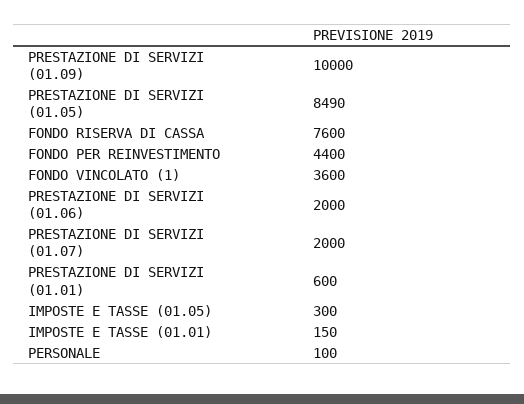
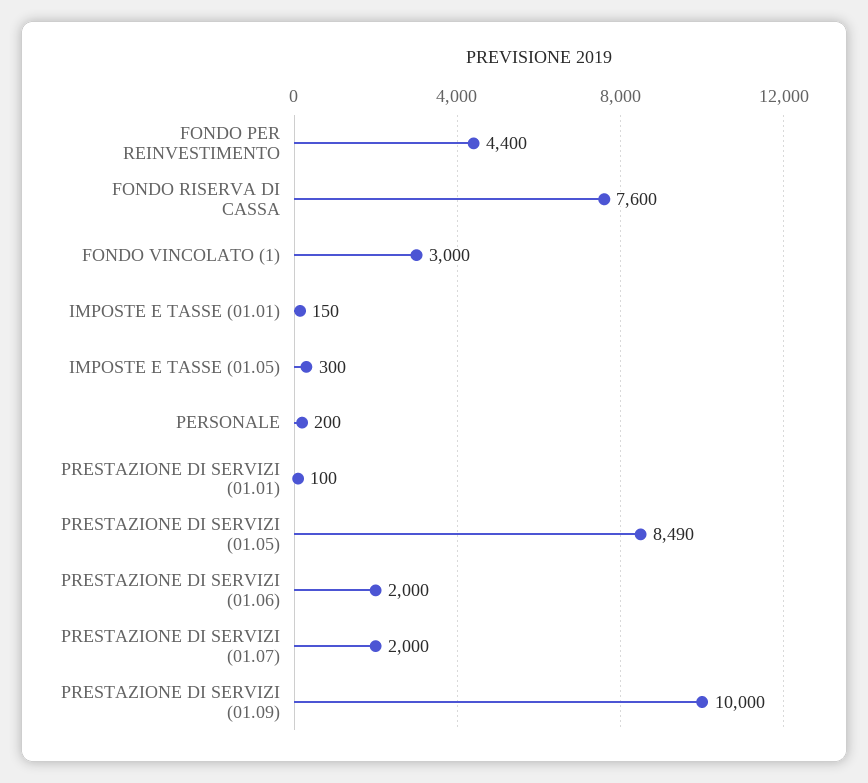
FONDO VINCOLATO (1): 3600 -> 3000
PRESTAZIONE DI SERVIZI (01.01): 600 -> 100
PERSONALE: 100 -> 200

